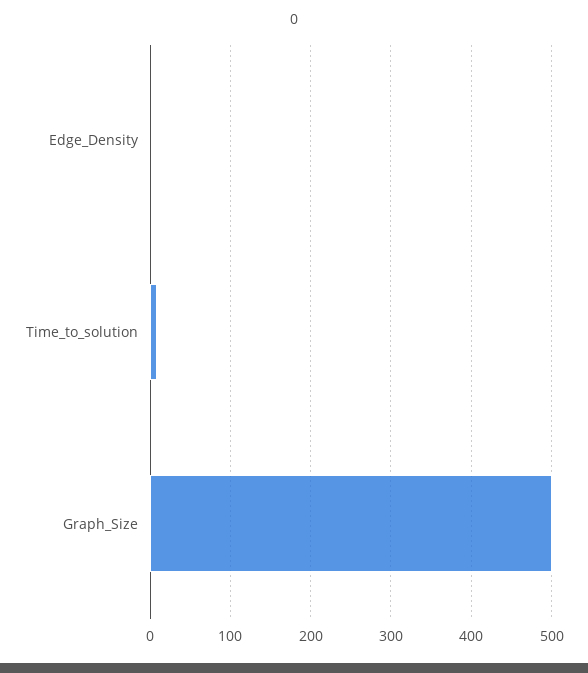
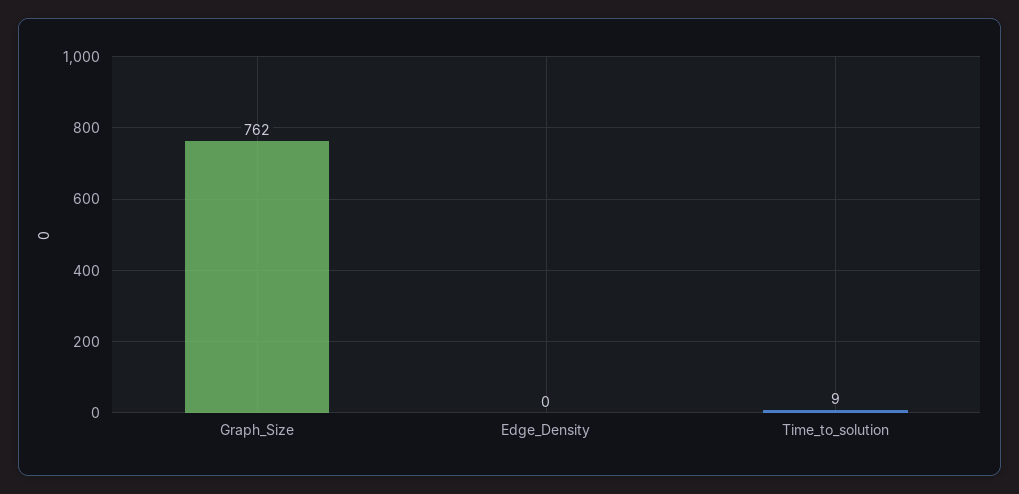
Graph_Size: 500 -> 762

